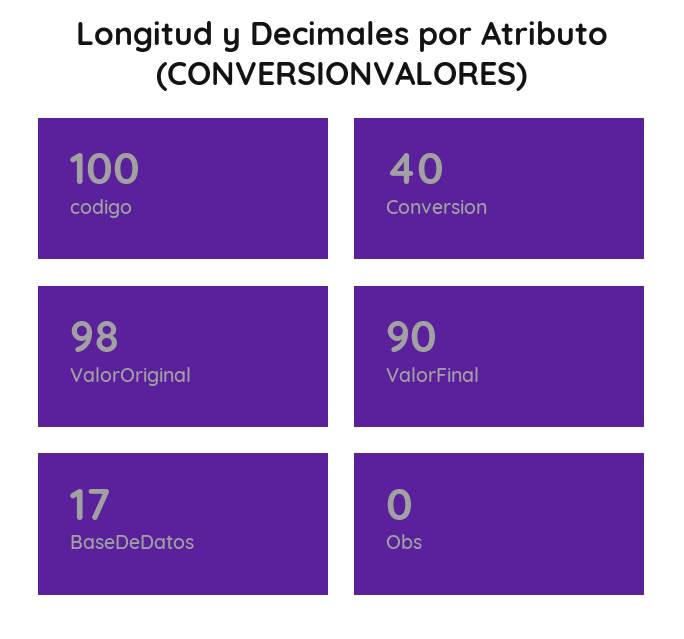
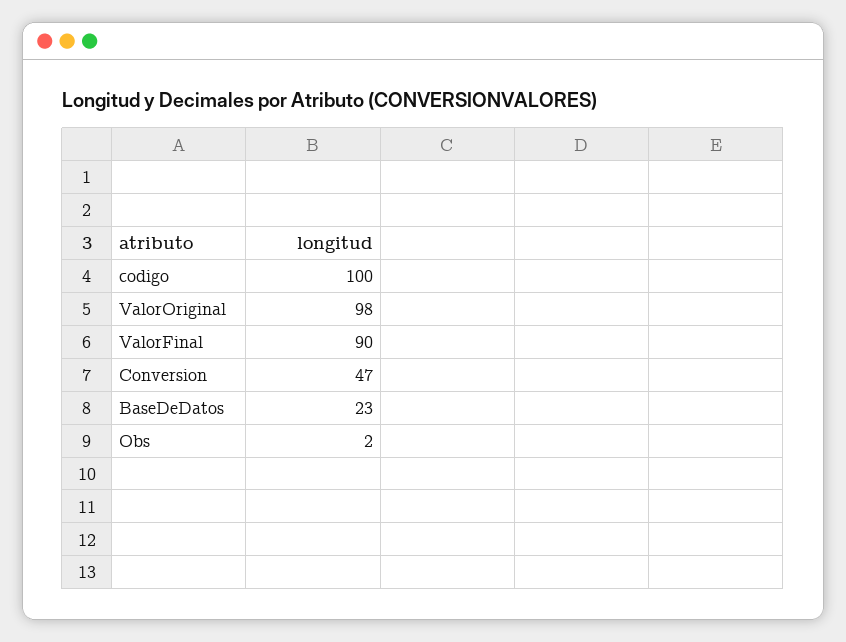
Conversion: 40 -> 47
BaseDeDatos: 17 -> 23
Obs: 0 -> 2

